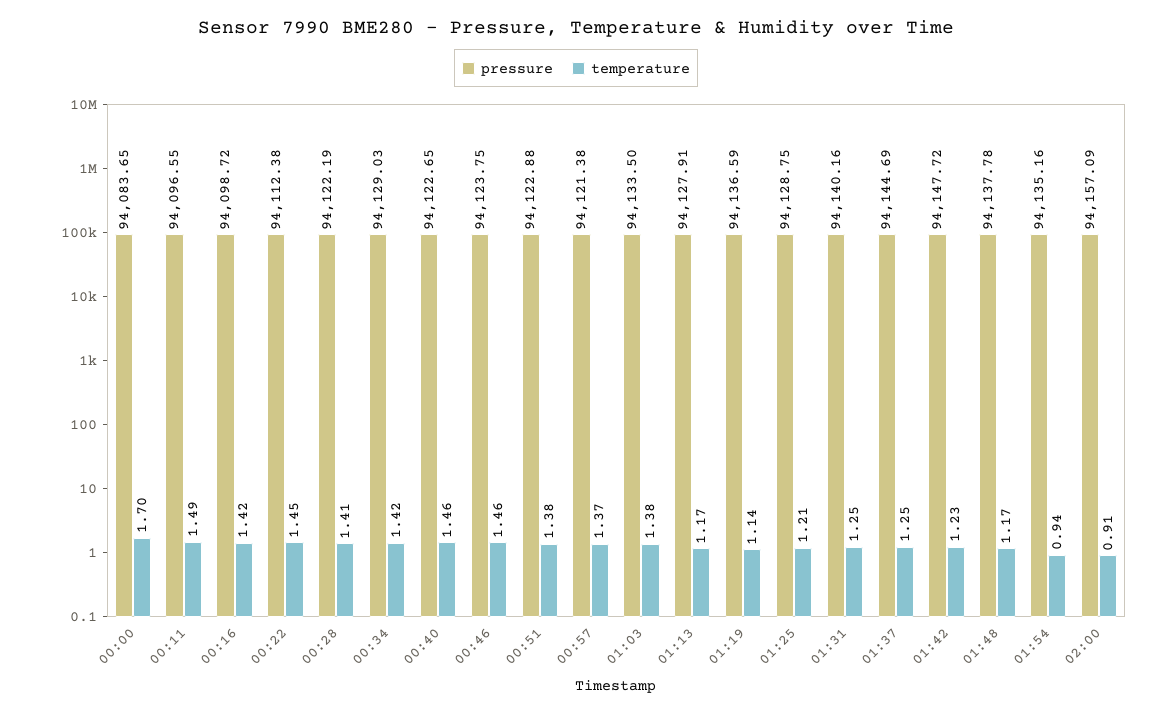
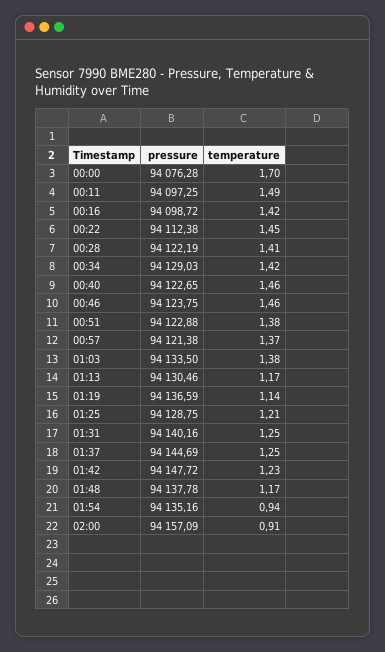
pressure, 00:00: 94083.65 -> 94076.28
pressure, 00:11: 94096.55 -> 94097.25
pressure, 01:13: 94127.91 -> 94130.46

